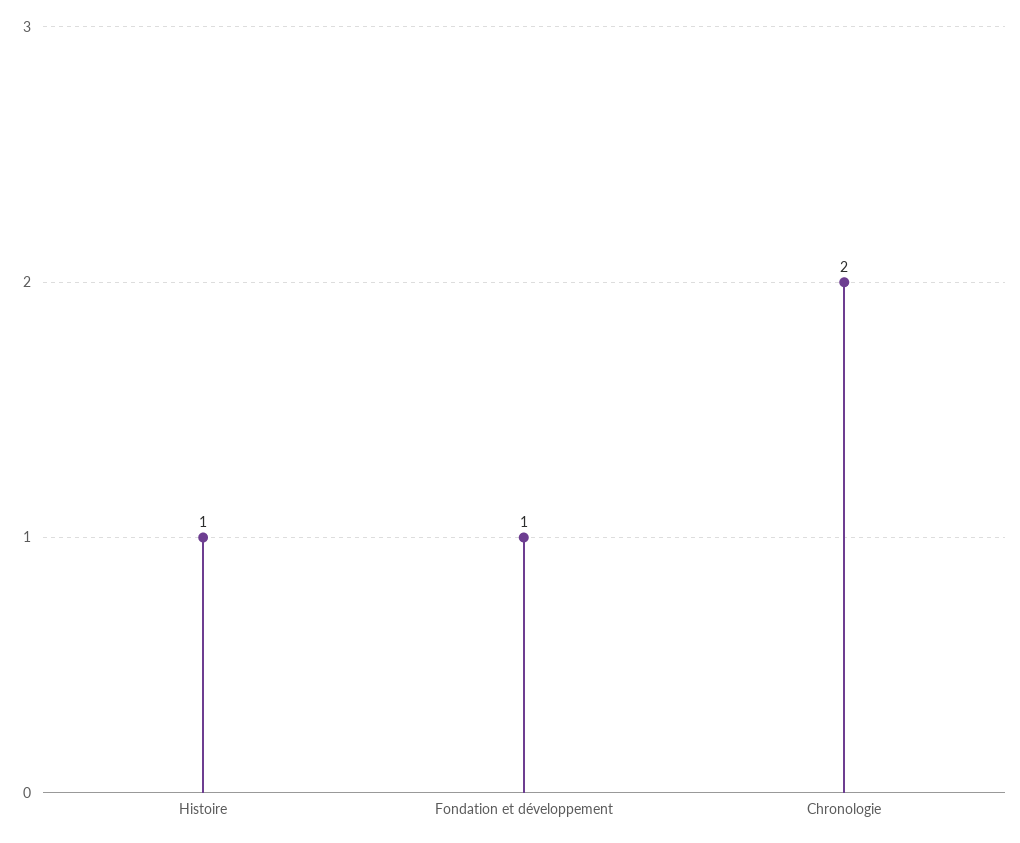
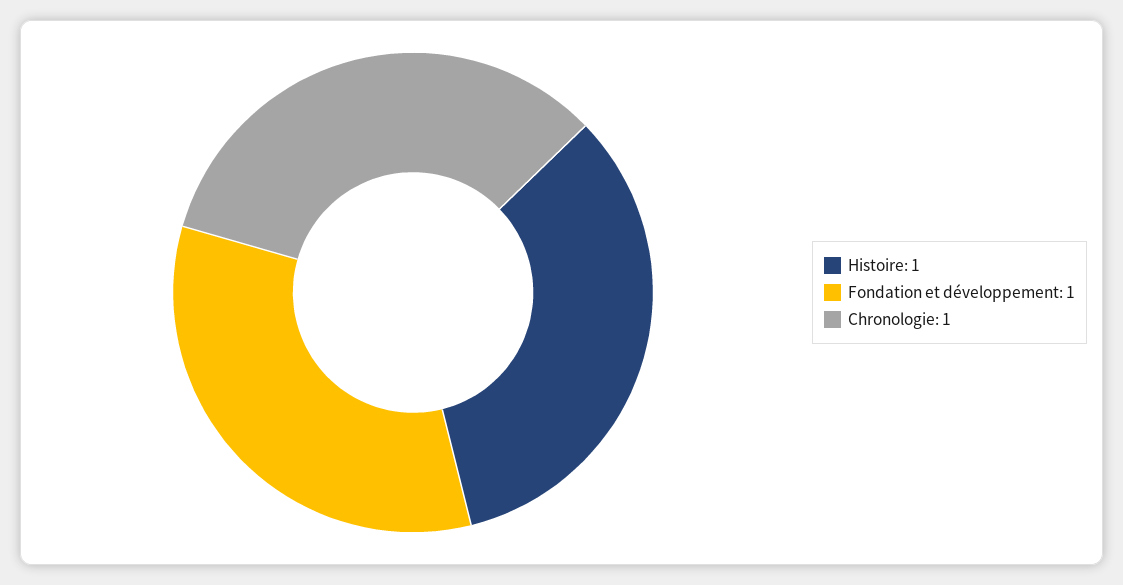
Chronologie: 2 -> 1

